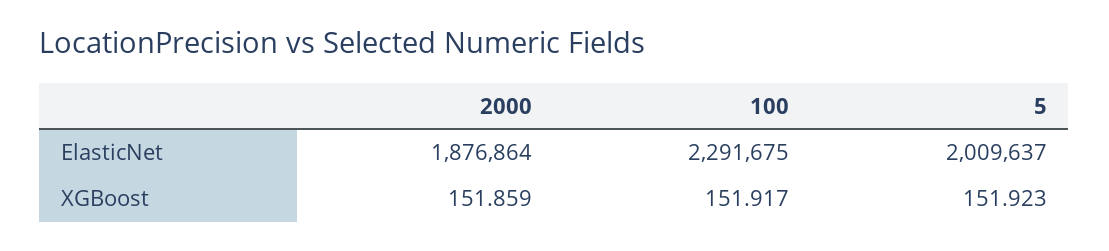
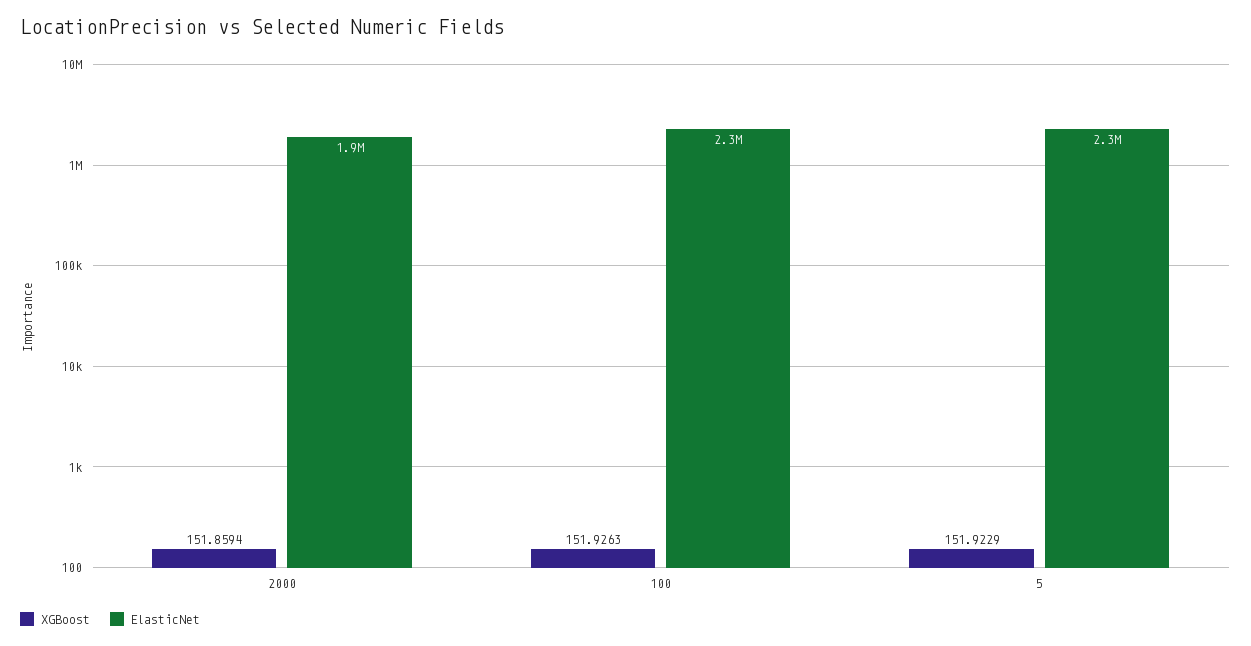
ElasticNet, 5: 2009637 -> 2300000
XGBoost, 100: 151.917 -> 151.9263

